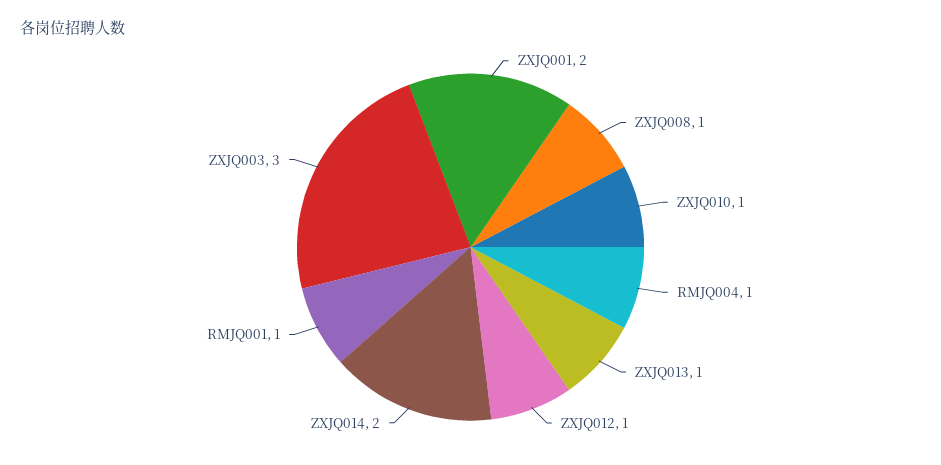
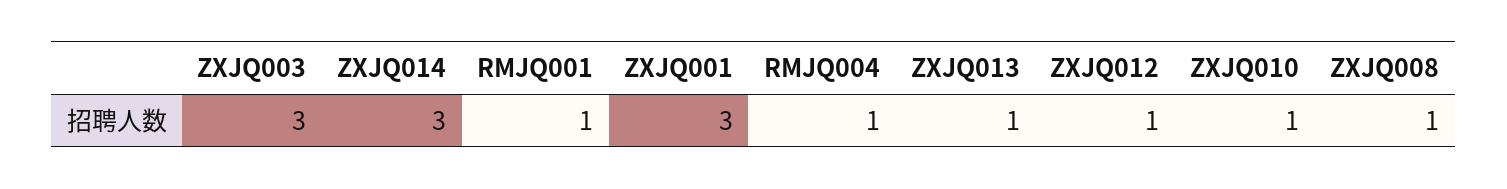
ZXJQ001: 2 -> 3
ZXJQ014: 2 -> 3

